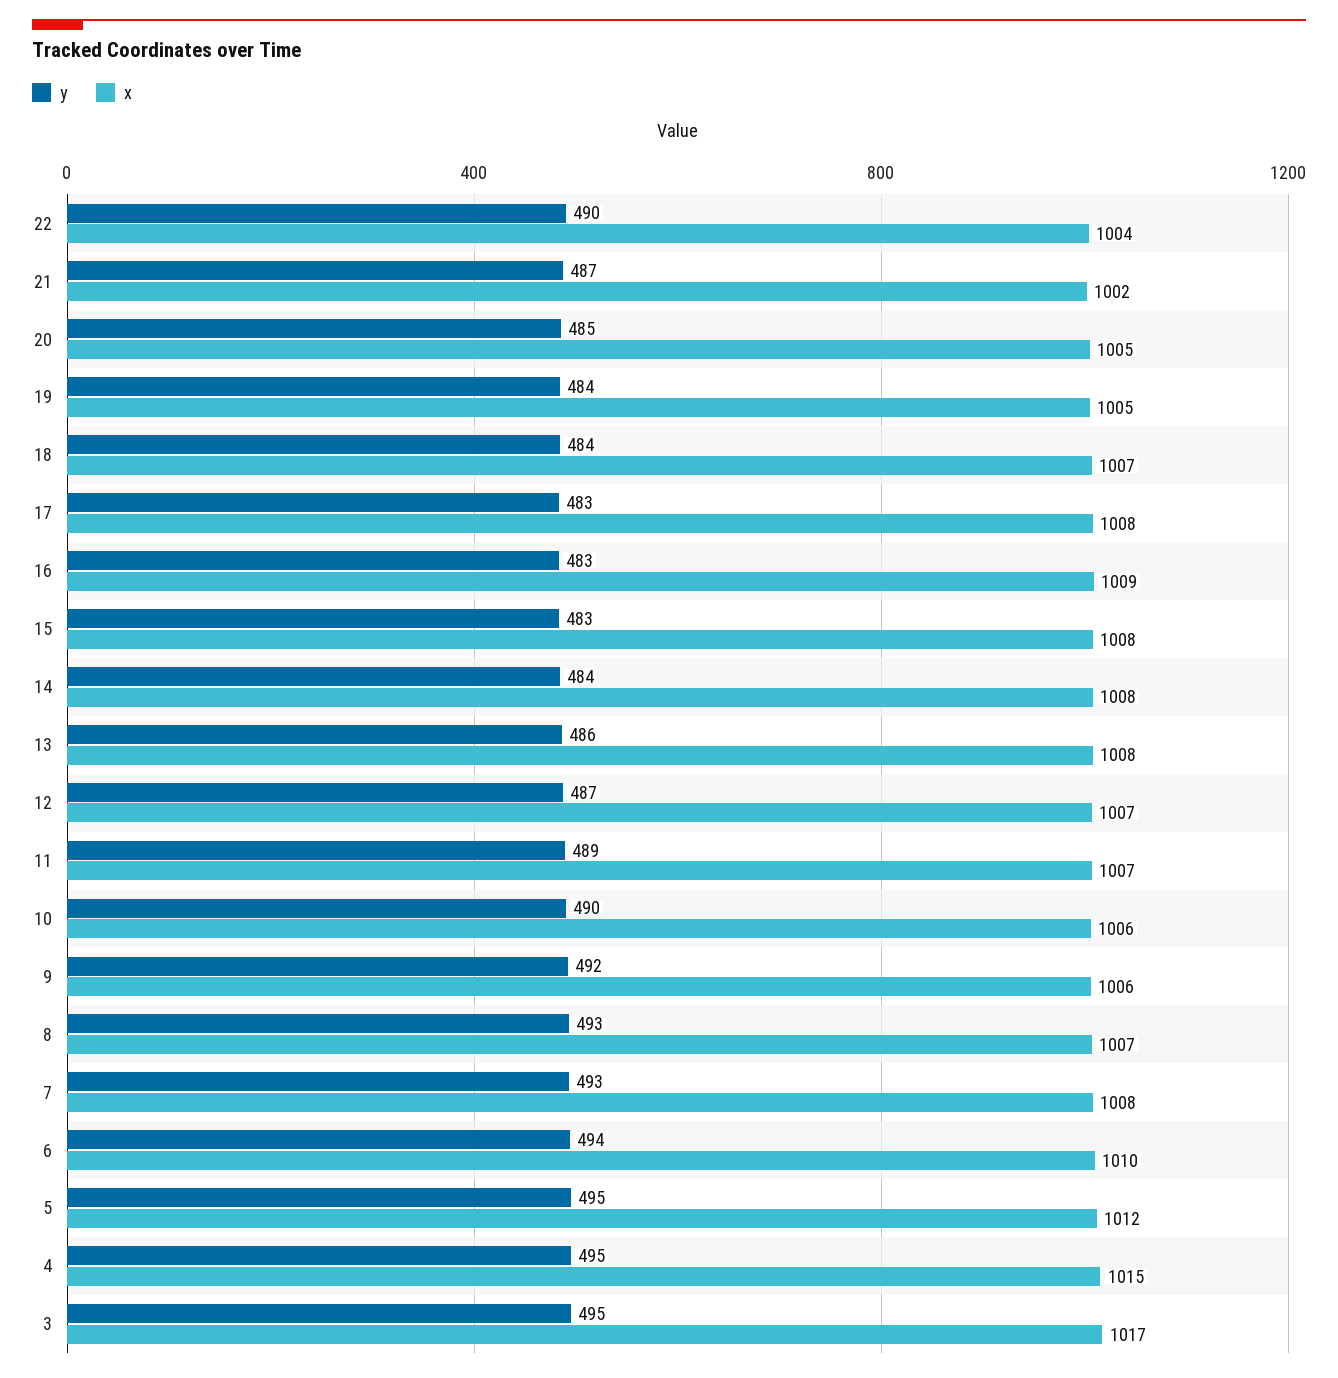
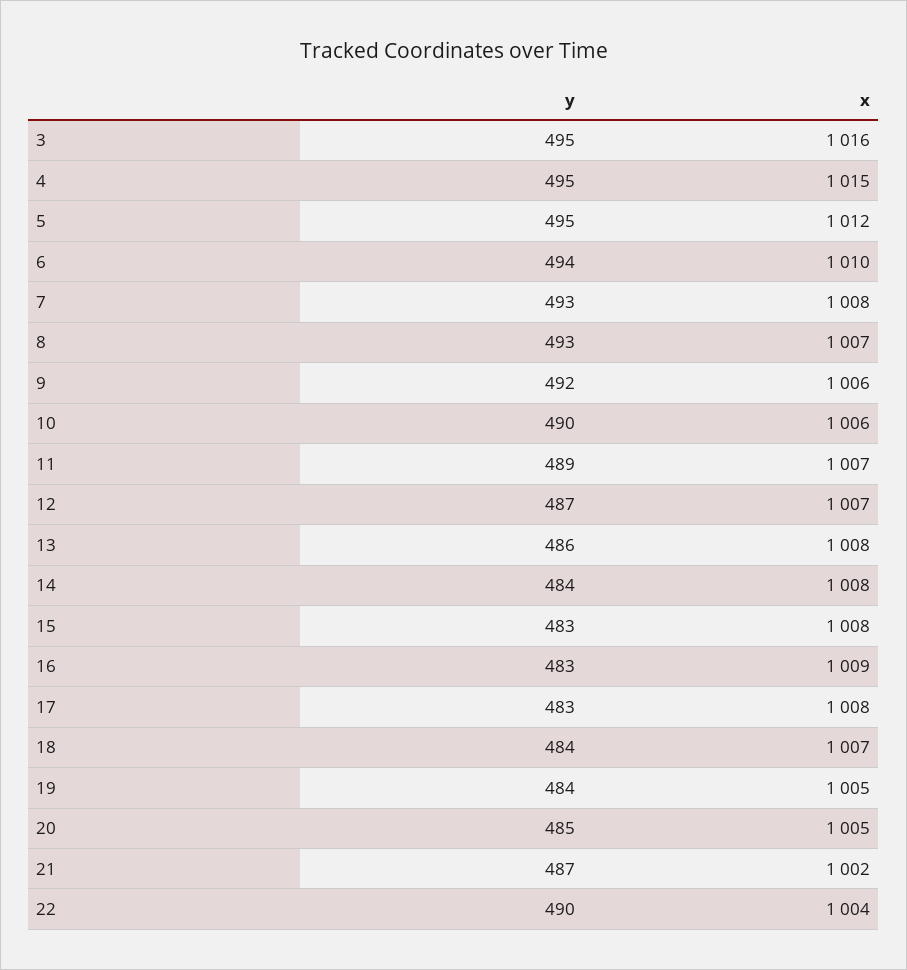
x, 3: 1017 -> 1016

